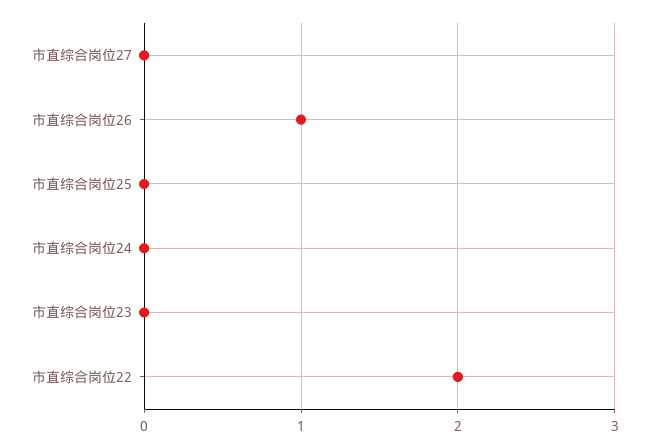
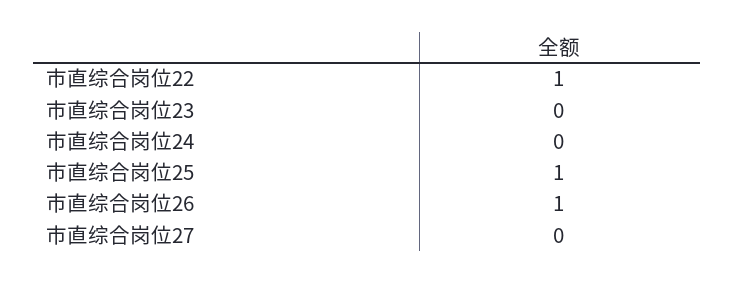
市直综合岗位25: 0 -> 1
市直综合岗位22: 2 -> 1

